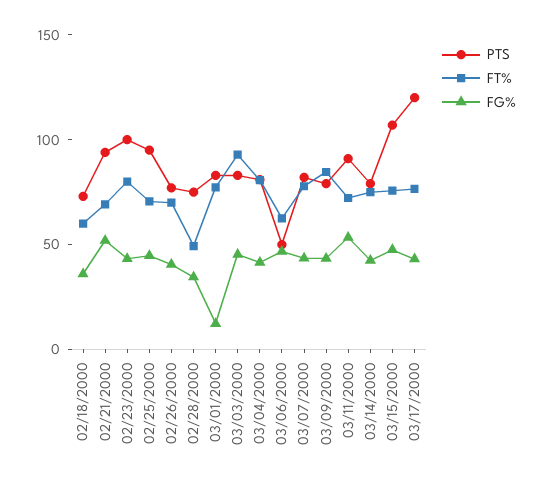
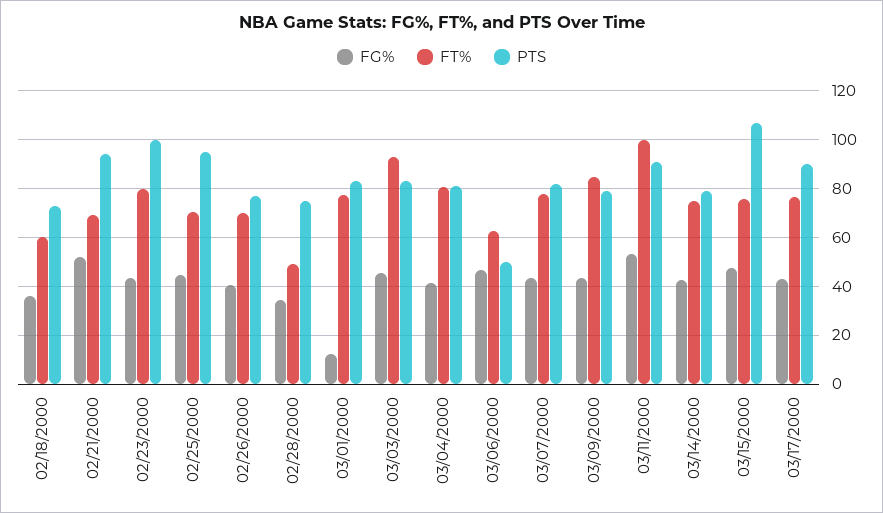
FT%, 03/11/2000: 70 -> 100
PTS, 03/17/2000: 120 -> 90

